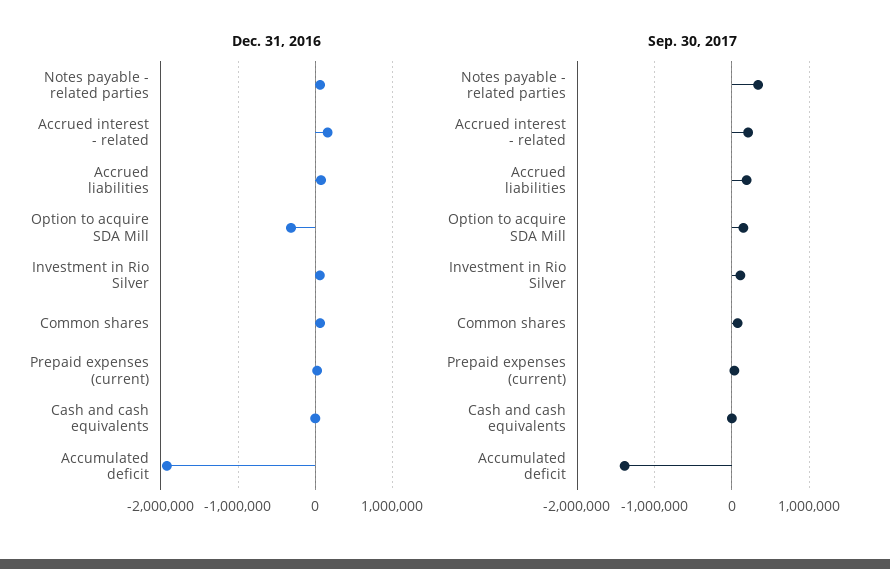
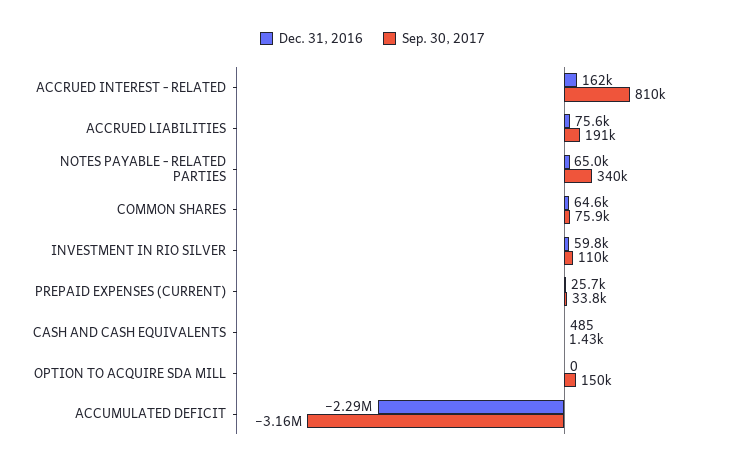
Dec. 31, 2016, Option to acquire SDA Mill: -300000 -> 0
Dec. 31, 2016, Accumulated deficit: -1900000 -> -2290000
Sep. 30, 2017, Accrued interest - related: 200000 -> 810000
Sep. 30, 2017, Accumulated deficit: -1400000 -> -3160000

